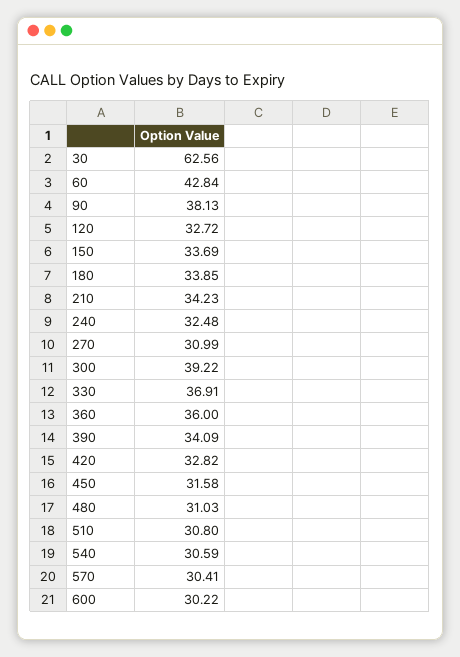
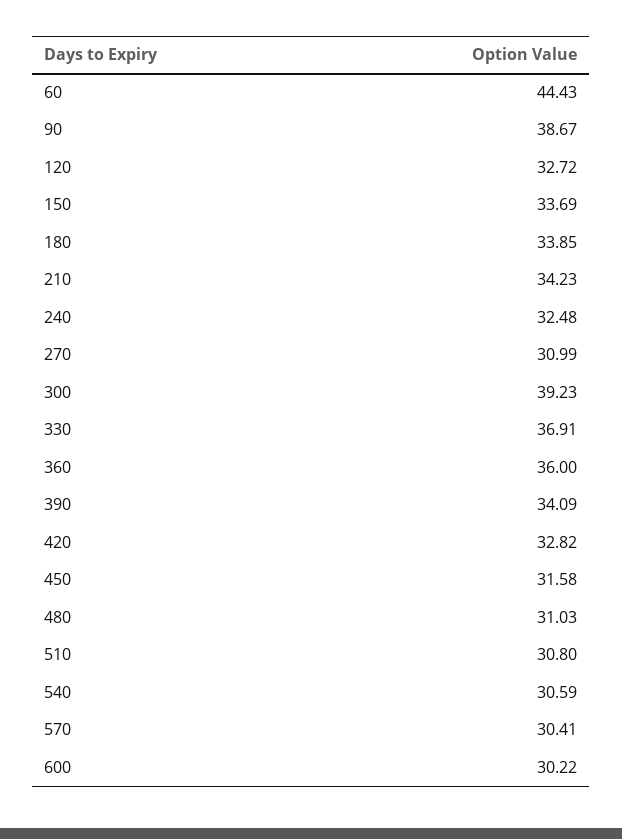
30: 62.56 -> none
60: 42.84 -> 44.43
90: 38.13 -> 38.67
300: 39.22 -> 39.23

